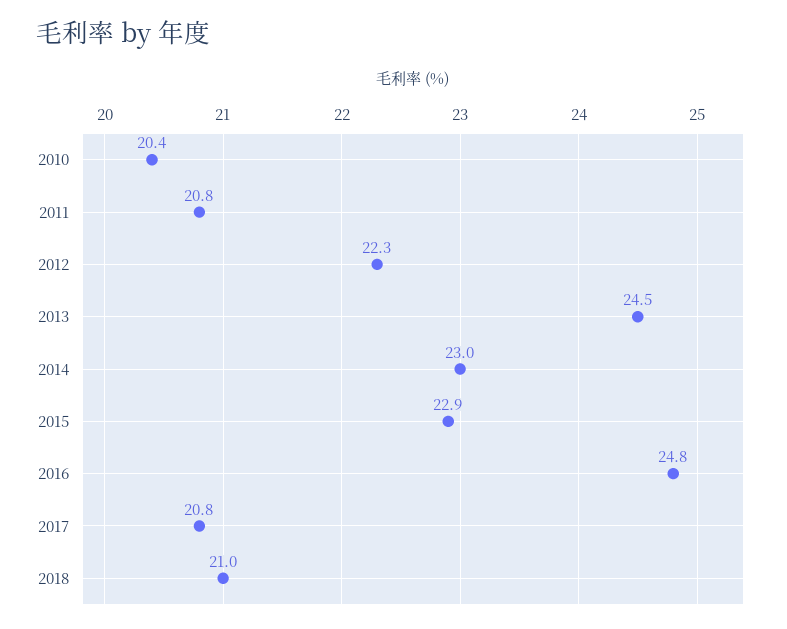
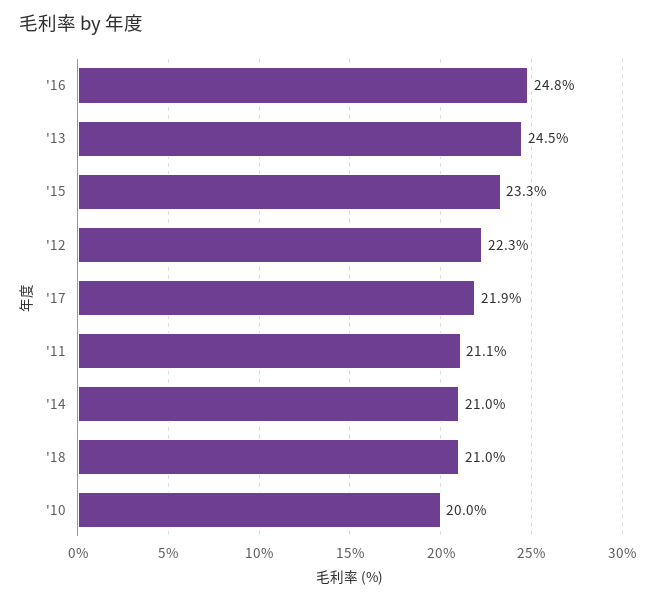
2010: 20.4 -> 20
2011: 20.8 -> 21.1
2014: 23 -> 21
2015: 22.9 -> 23.3
2017: 20.8 -> 21.9

